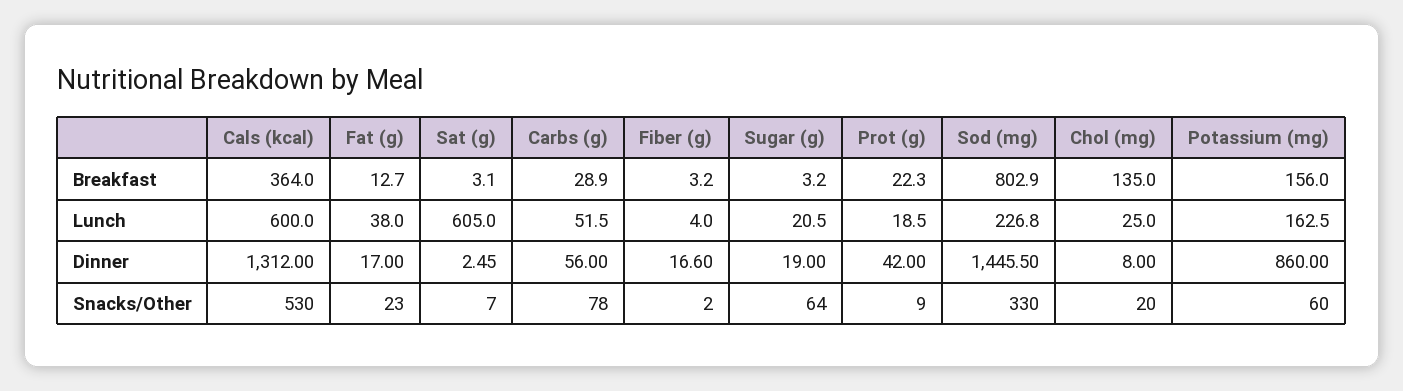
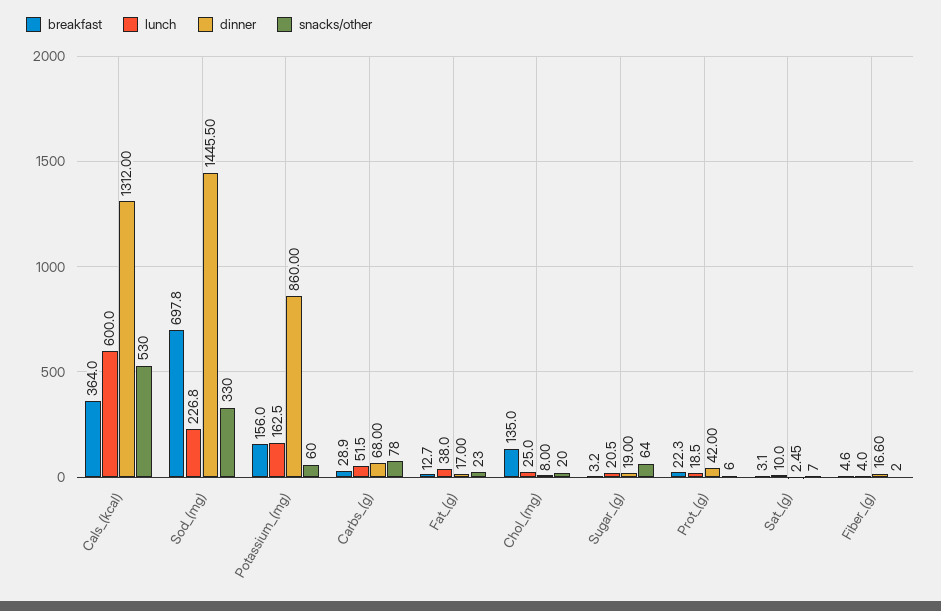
Breakfast, Fiber (g): 3.2 -> 4.6
Breakfast, Sod (mg): 802.9 -> 697.8
Lunch, Sat (g): 605 -> 10
Dinner, Carbs (g): 56 -> 68
Snacks/Other, Prot (g): 9 -> 6

